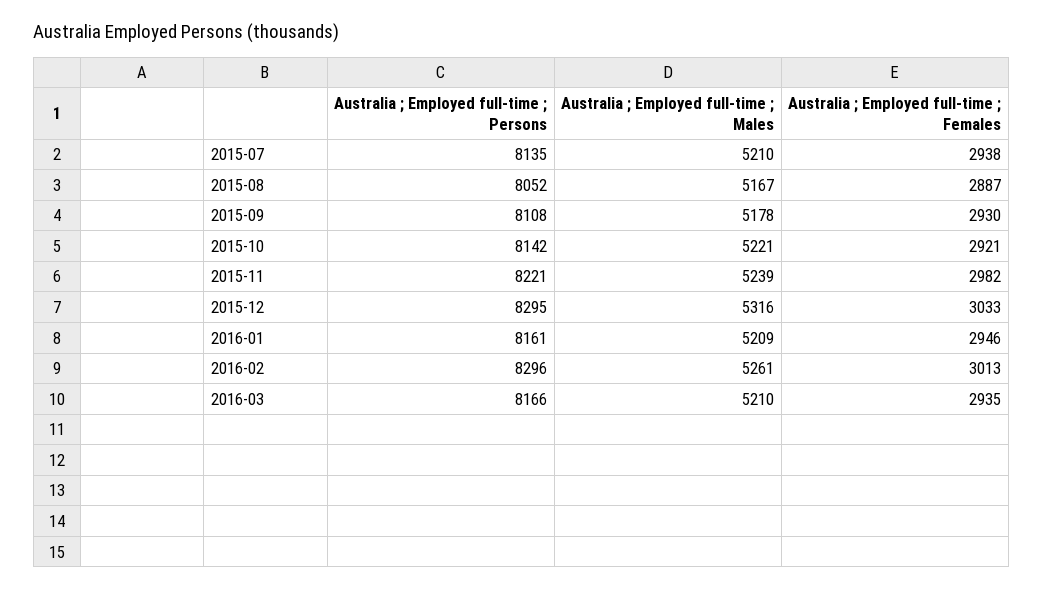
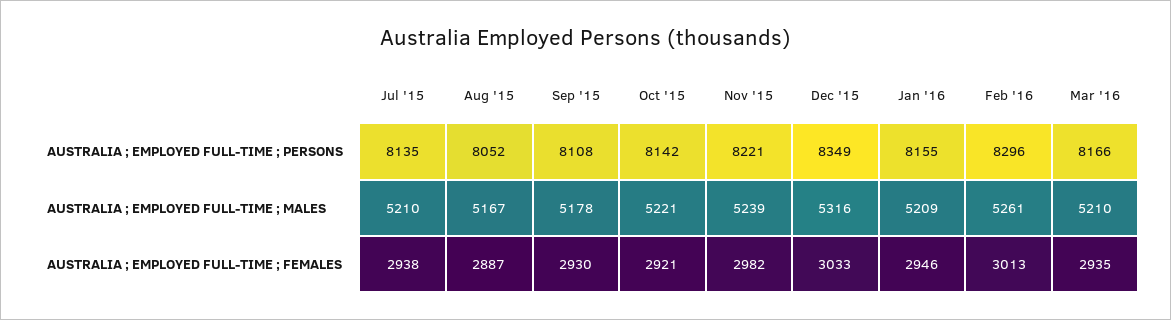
Australia ; Employed full-time ; Persons, 2015-12: 8295 -> 8349
Australia ; Employed full-time ; Persons, 2016-01: 8161 -> 8155

